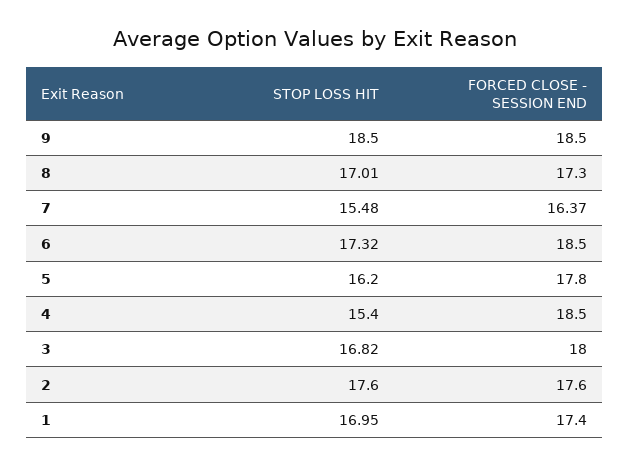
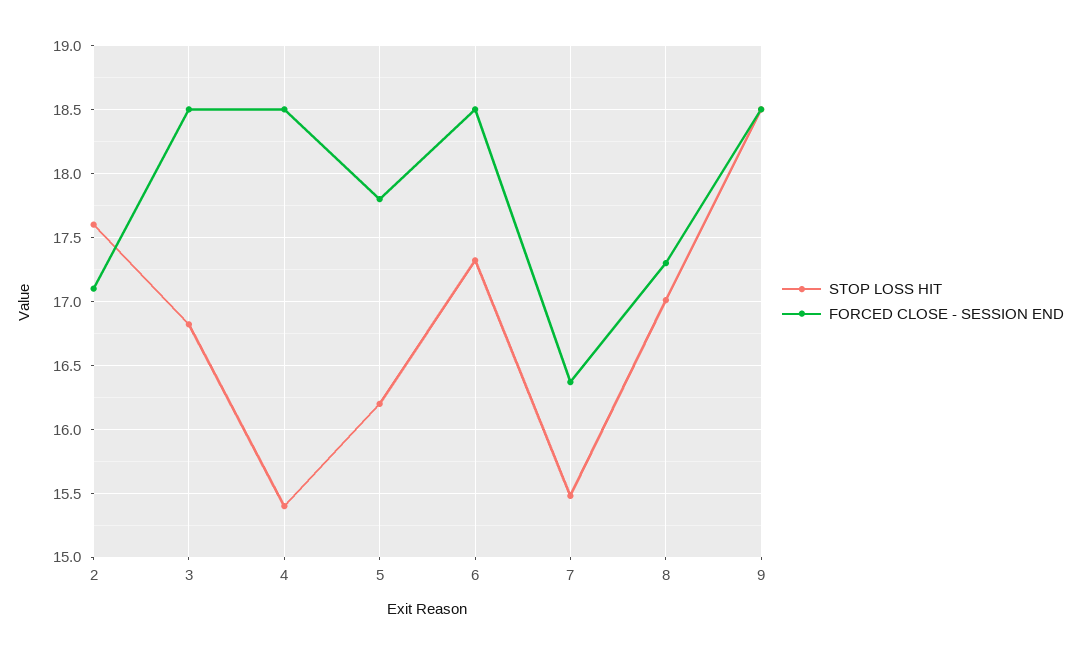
FORCED CLOSE - SESSION END, 3: 18 -> 18.5
FORCED CLOSE - SESSION END, 2: 17.6 -> 17.1
STOP LOSS HIT, 1: 16.95 -> none
FORCED CLOSE - SESSION END, 1: 17.4 -> none

